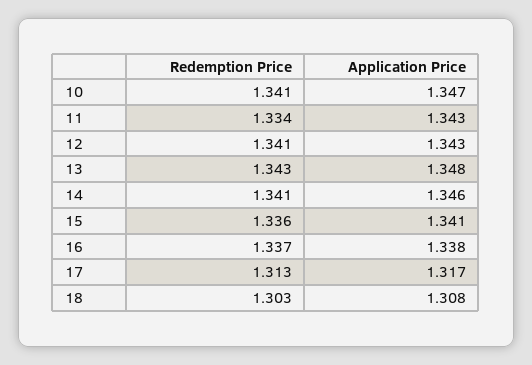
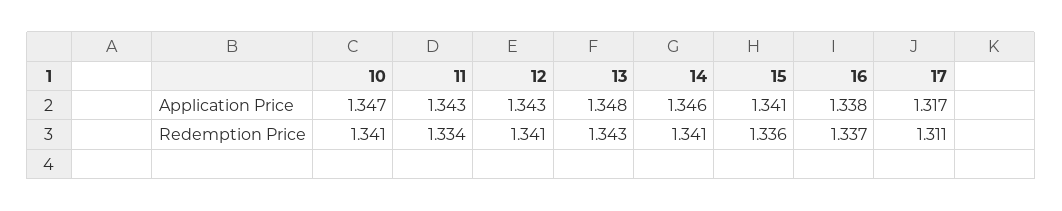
Redemption Price, 17: 1.313 -> 1.311
Redemption Price, 18: 1.303 -> none
Application Price, 18: 1.308 -> none

